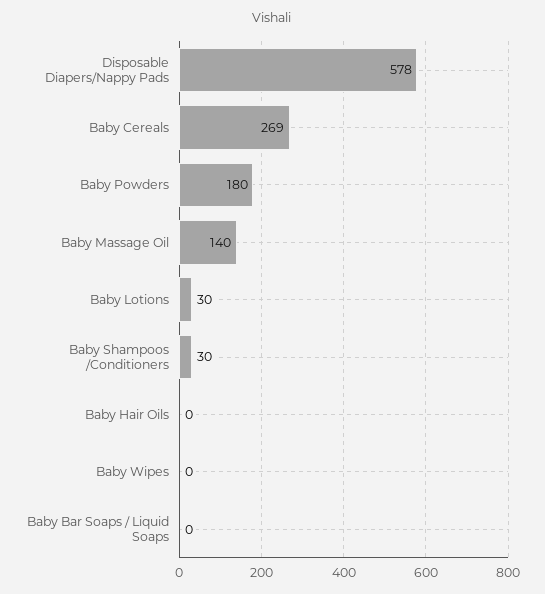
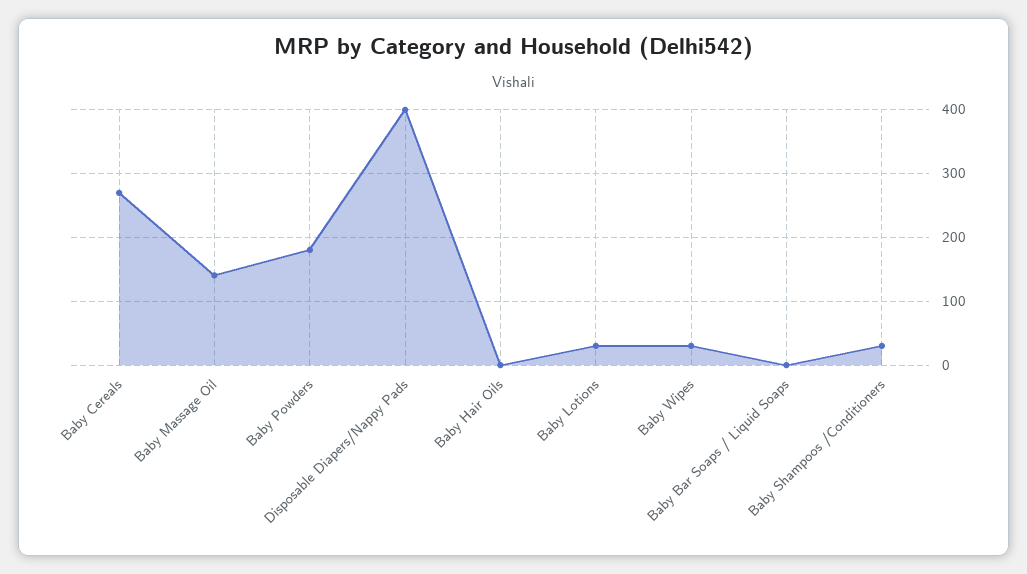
Disposable Diapers/Nappy Pads: 578 -> 400
Baby Wipes: 0 -> 30

